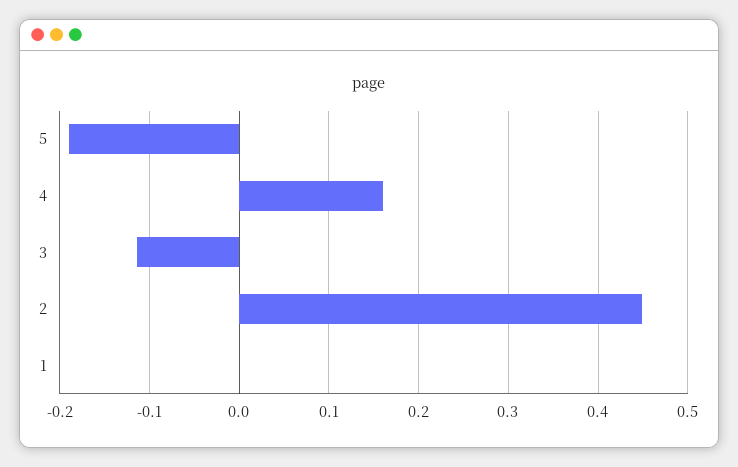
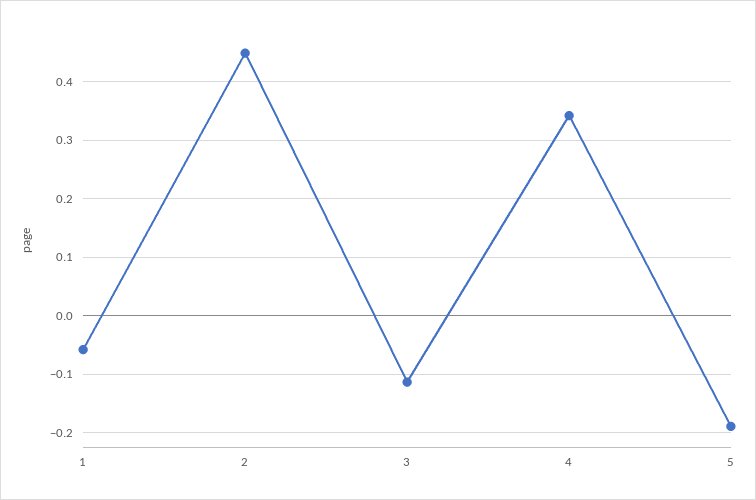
4: 0.16 -> 0.34
1: 0 -> -0.06

